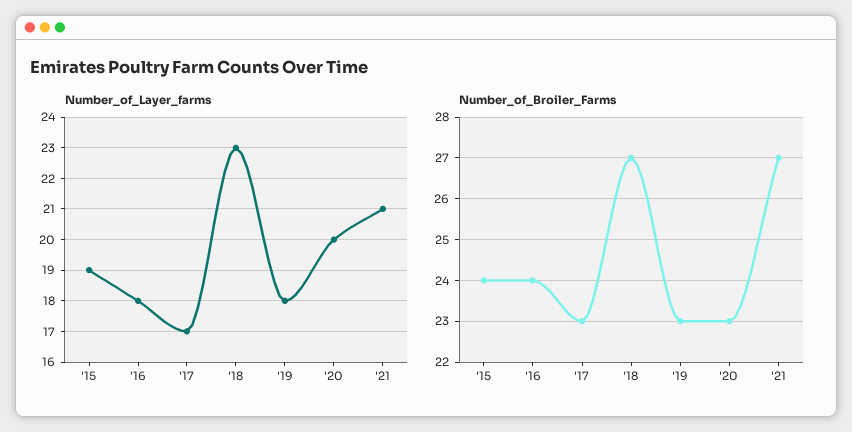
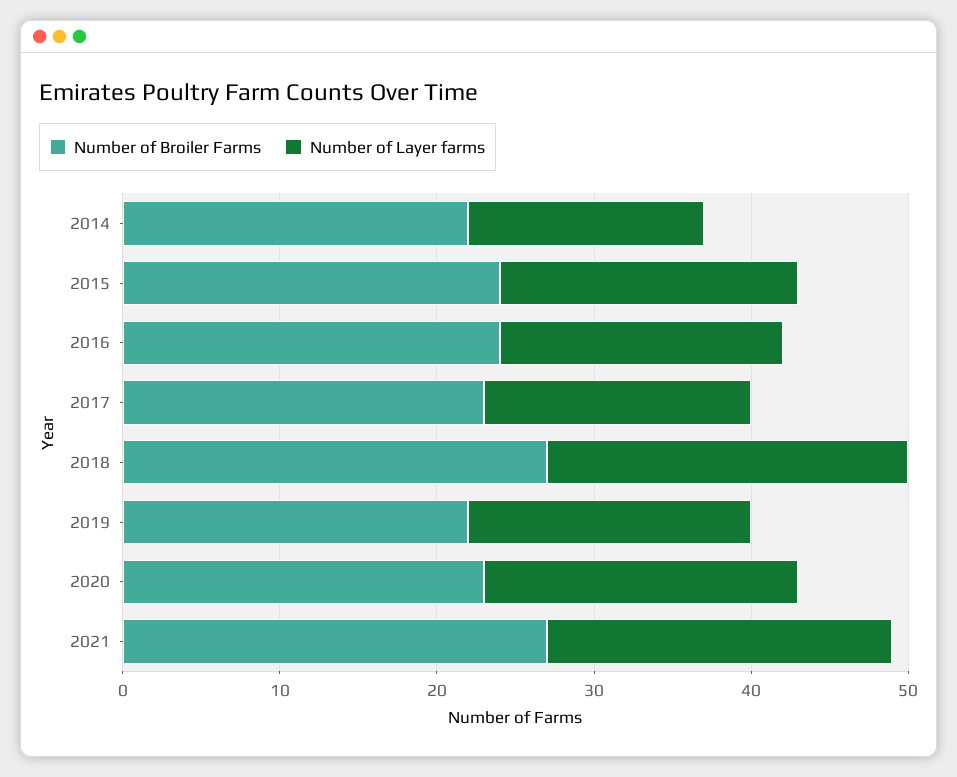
Number_of_Layer_farms, '21: 21 -> 22
Number_of_Broiler_Farms, '19: 23 -> 22
Number_of_Broiler_Farms, 2014: none -> 22
Number_of_Layer_farms, 2014: none -> 15

